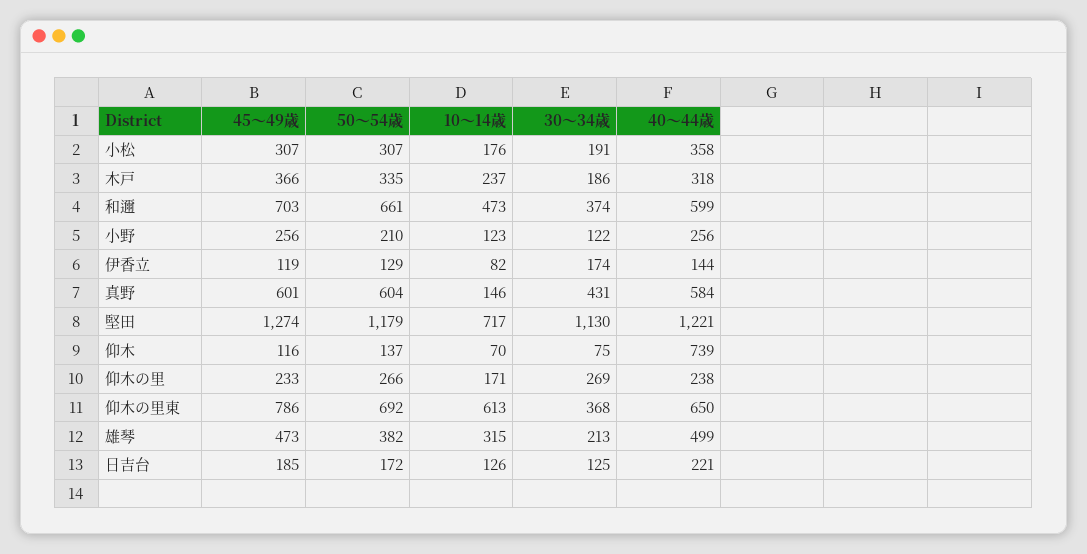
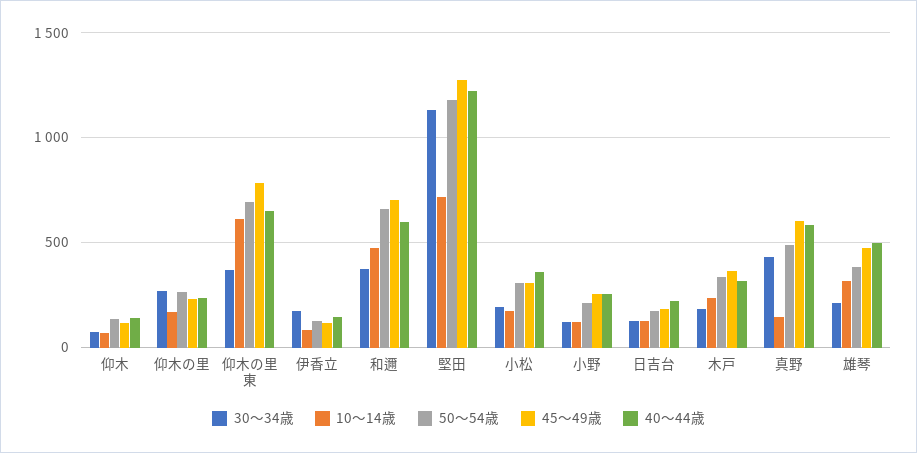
50〜54歳, 真野: 604 -> 500
40〜44歳, 仰木: 739 -> 150

